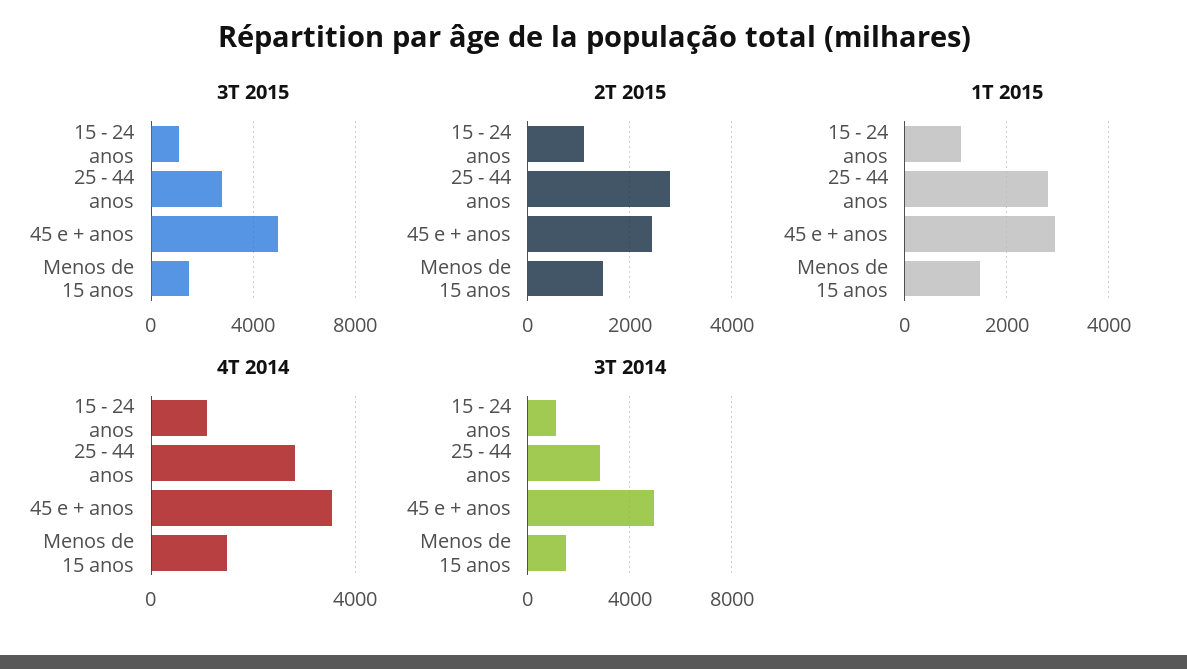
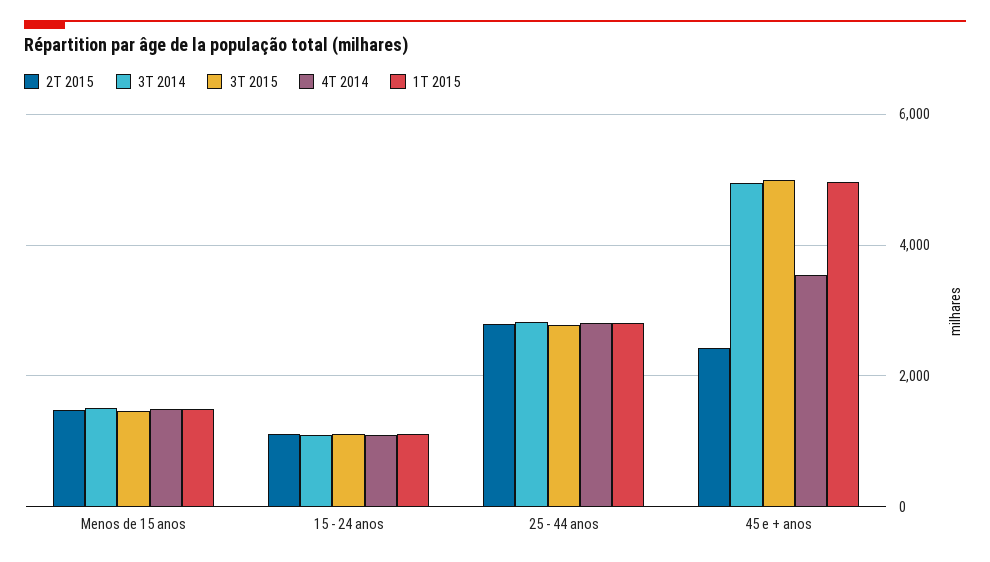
1T 2015, 45 e + anos: 3000 -> 5000

